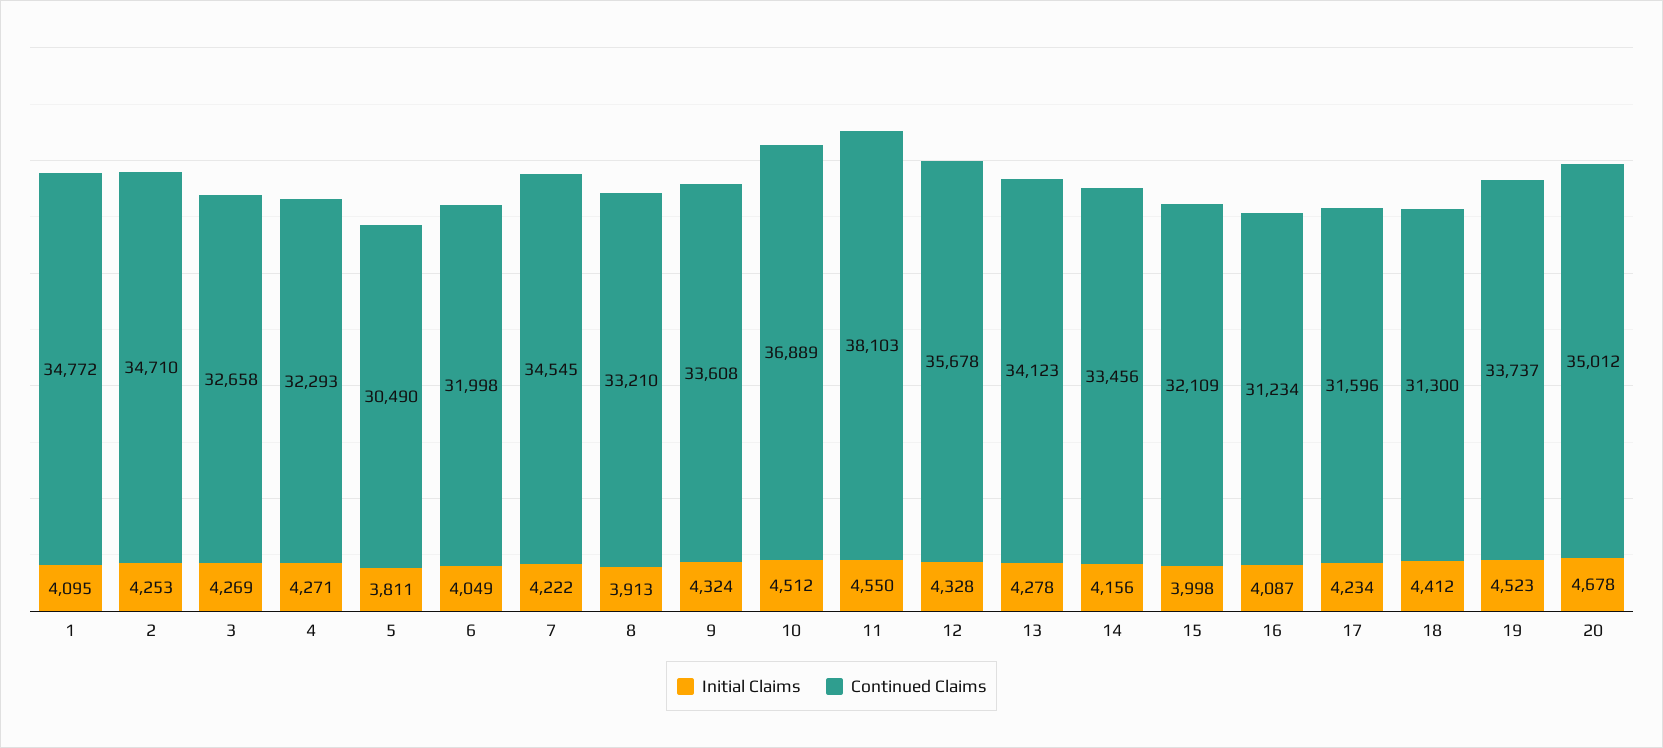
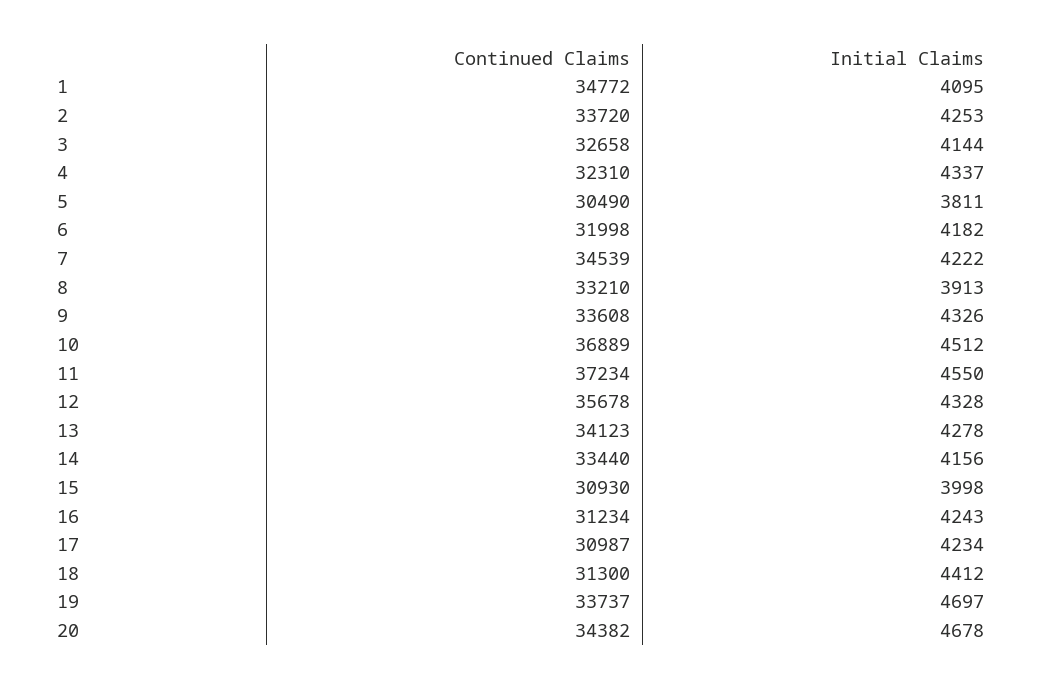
Continued Claims, 2: 34710 -> 33720
Initial Claims, 3: 4269 -> 4144
Initial Claims, 4: 4271 -> 4337
Continued Claims, 4: 32293 -> 32310
Initial Claims, 6: 4049 -> 4182
Continued Claims, 7: 34545 -> 34539
Initial Claims, 9: 4324 -> 4326
Continued Claims, 11: 38103 -> 37234
Continued Claims, 14: 33456 -> 33440
Continued Claims, 15: 32109 -> 30930
Initial Claims, 16: 4087 -> 4243
Continued Claims, 17: 31596 -> 30987
Initial Claims, 19: 4523 -> 4697
Continued Claims, 20: 35012 -> 34382

